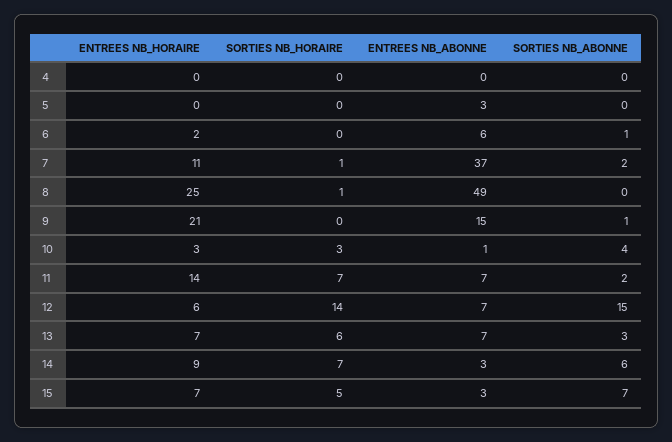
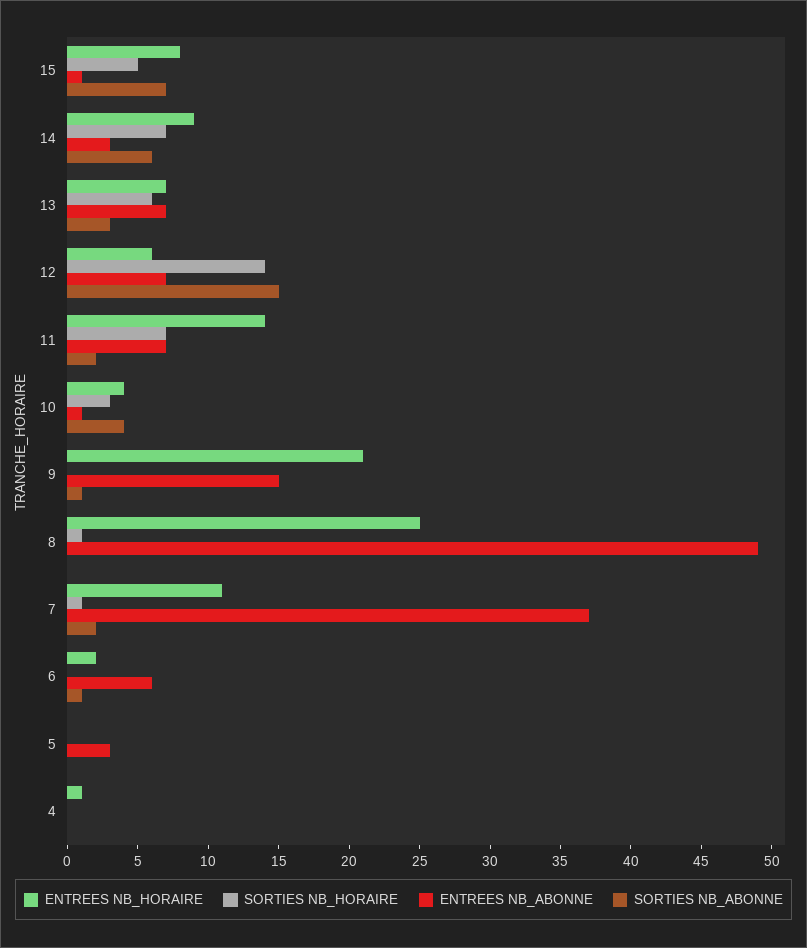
ENTREES NB_HORAIRE, 4: 0 -> 1
ENTREES NB_HORAIRE, 10: 3 -> 4
ENTREES NB_HORAIRE, 15: 7 -> 8
ENTREES NB_ABONNE, 15: 3 -> 1

